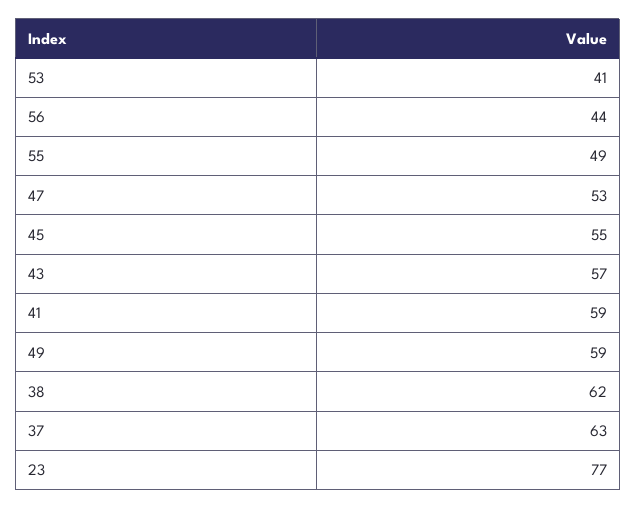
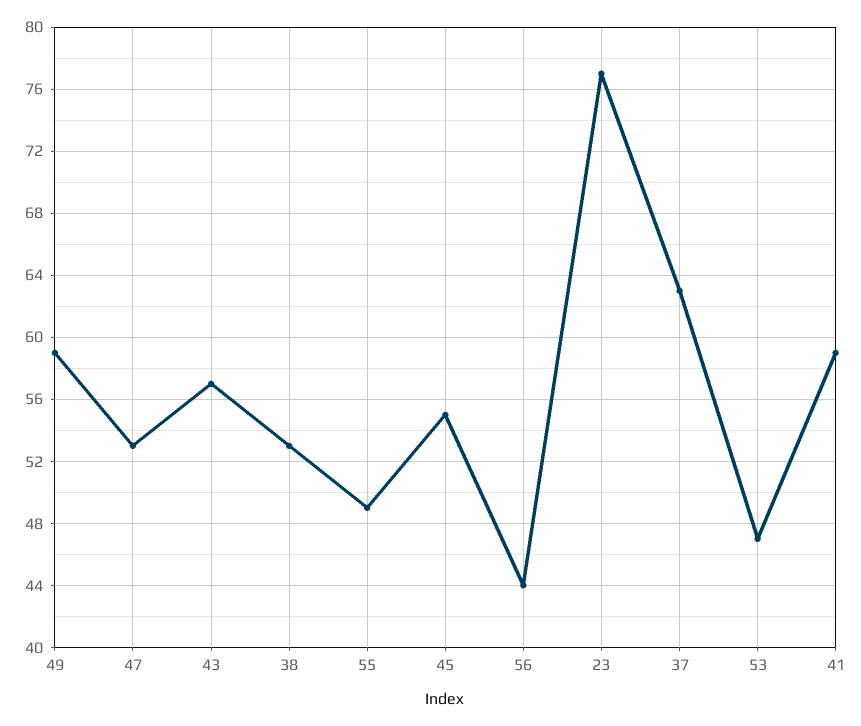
53: 41 -> 47
38: 62 -> 53

